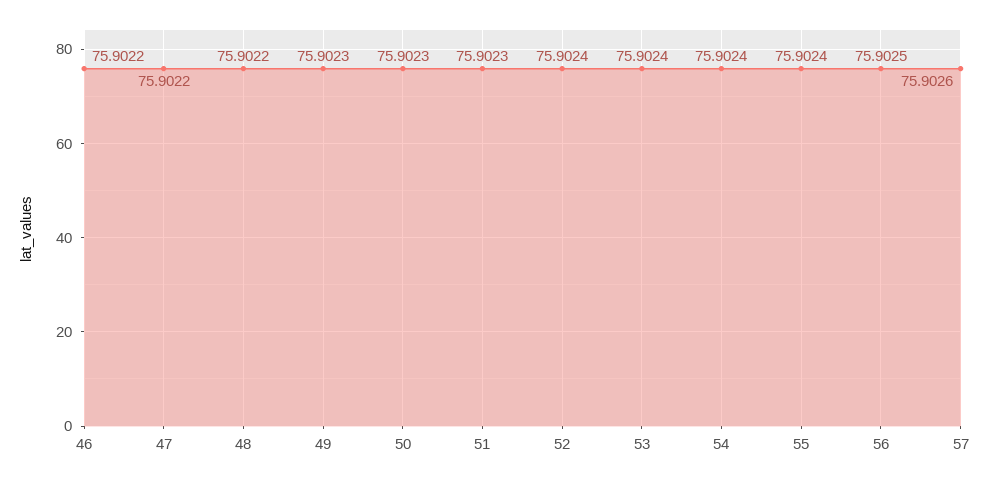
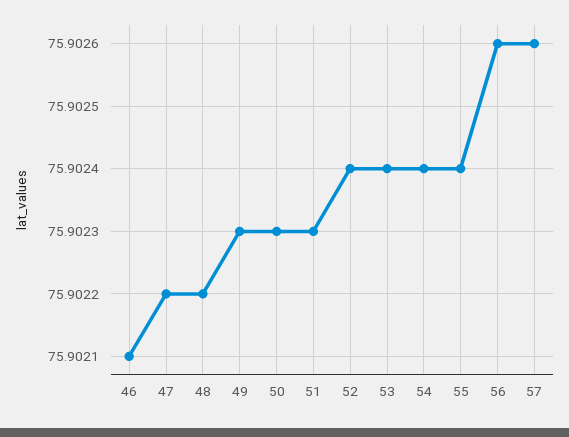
46: 75.9022 -> 75.9021
56: 75.9025 -> 75.9026

